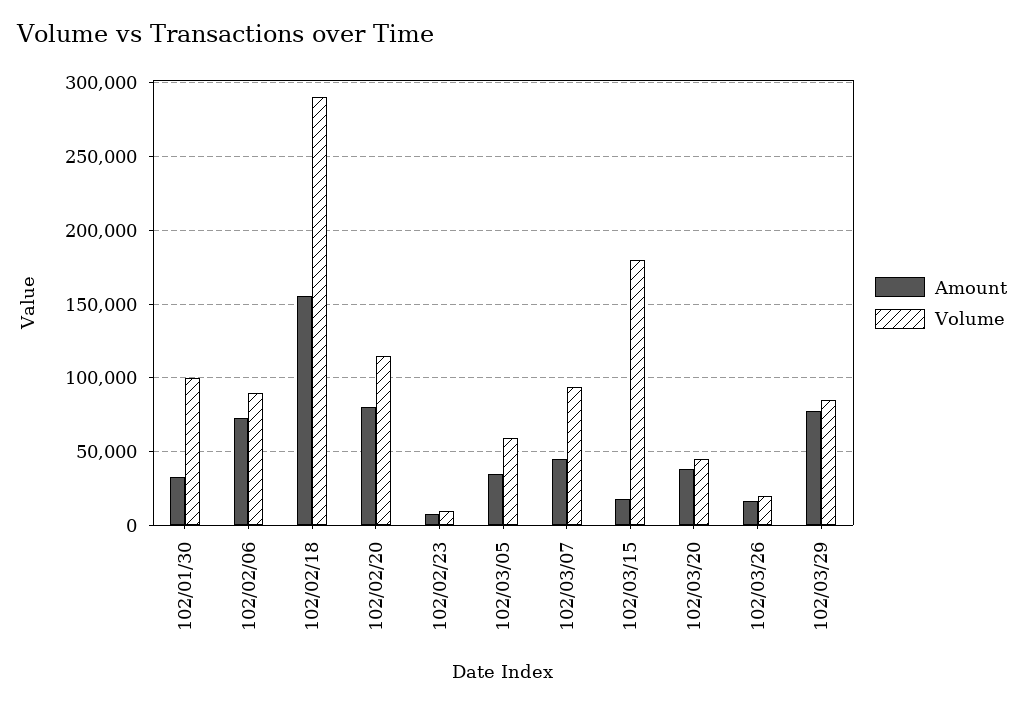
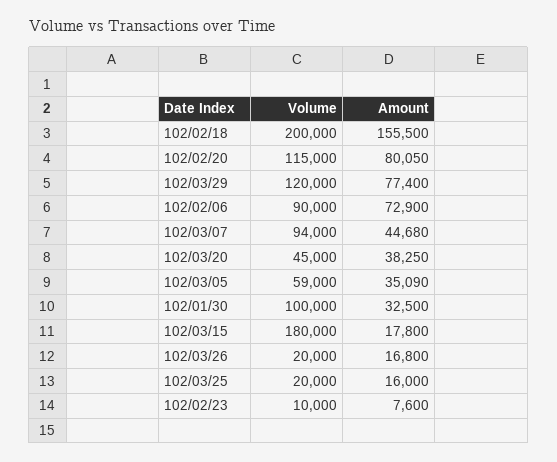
Volume, 102/02/18: 290000 -> 200000
Volume, 102/03/29: 85000 -> 120000
Volume, 102/03/25: none -> 20000
Amount, 102/03/25: none -> 16000

